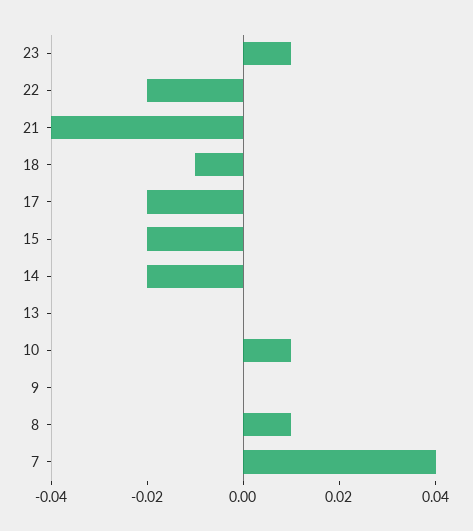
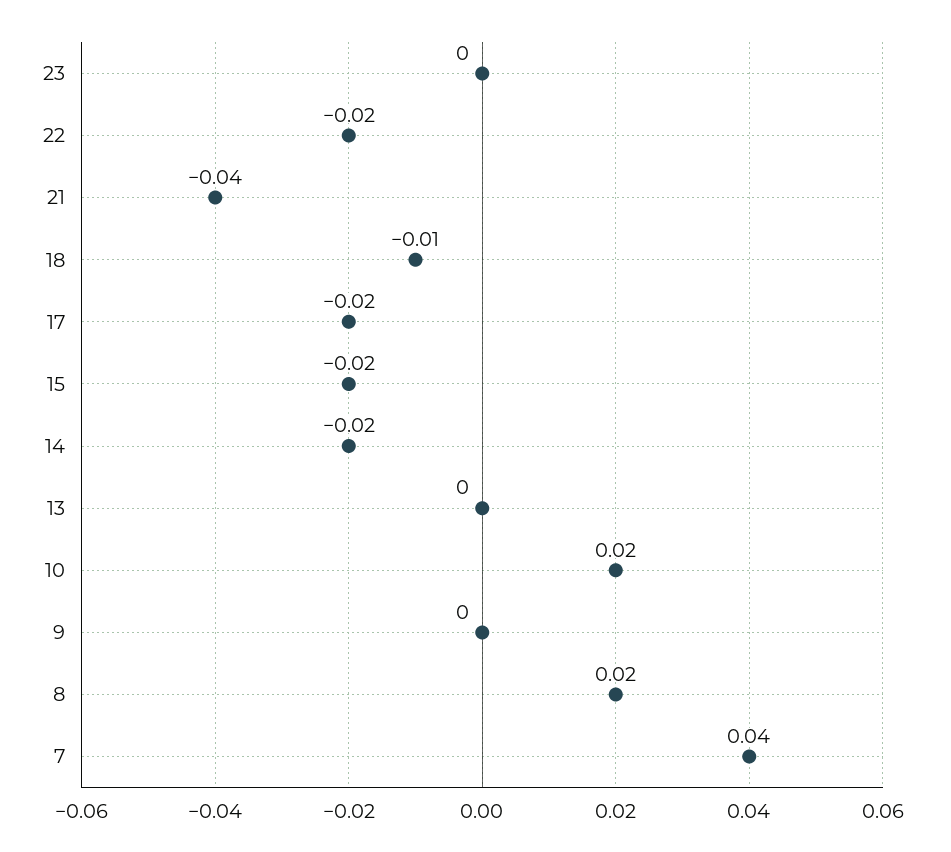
23: 0.01 -> 0
10: 0.01 -> 0.02
8: 0.01 -> 0.02

